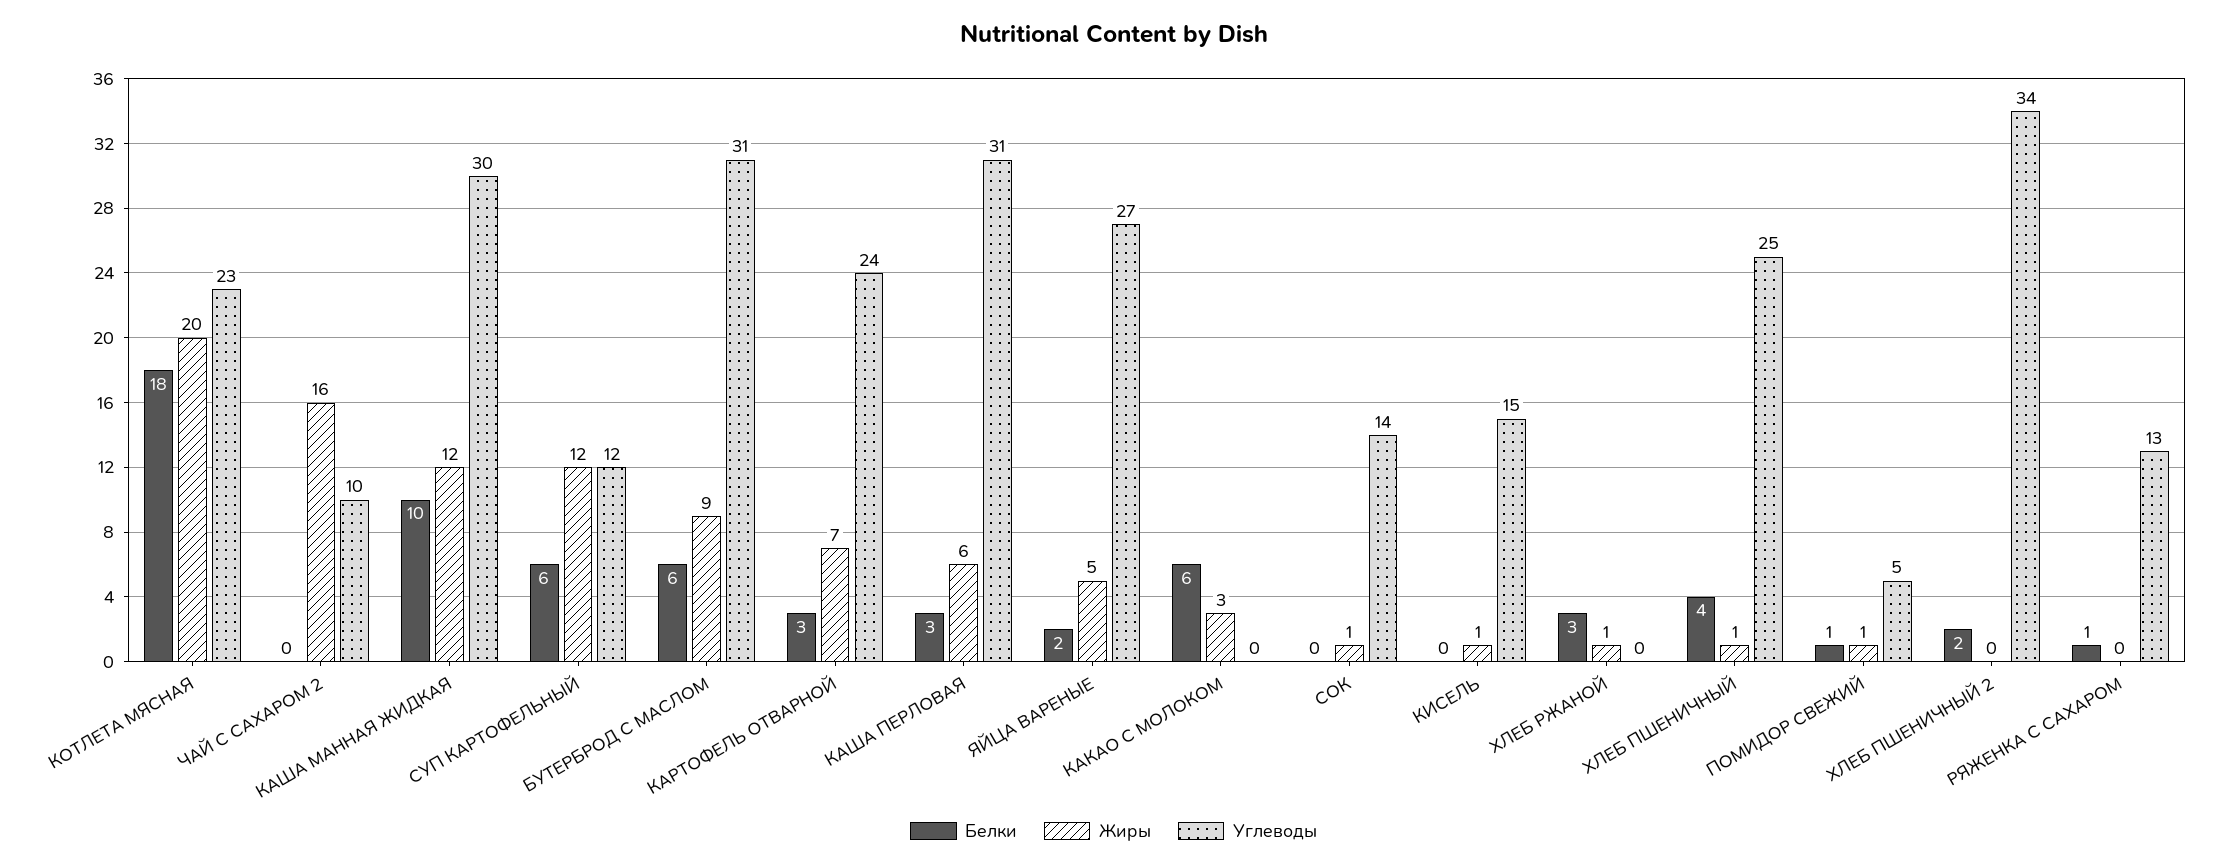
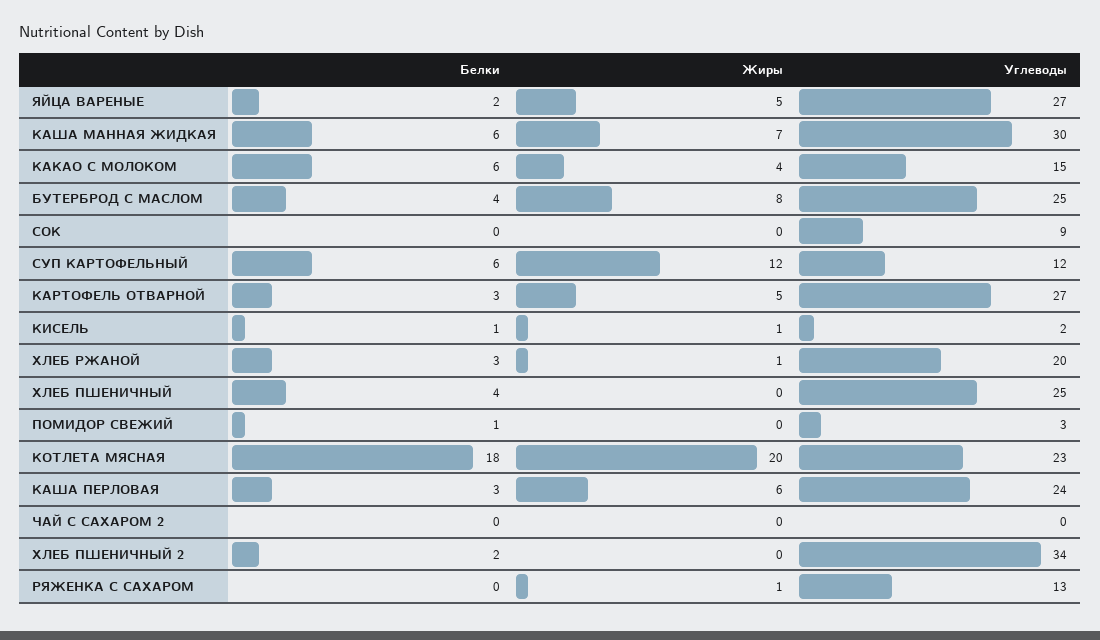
Жиры, ЧАЙ С САХАРОМ 2: 16 -> 0
Углеводы, ЧАЙ С САХАРОМ 2: 10 -> 0
Белки, КАША МАННАЯ ЖИДКАЯ: 10 -> 6
Жиры, КАША МАННАЯ ЖИДКАЯ: 12 -> 7
Белки, БУТЕРБРОД С МАСЛОМ: 6 -> 4
Жиры, БУТЕРБРОД С МАСЛОМ: 9 -> 8
Углеводы, БУТЕРБРОД С МАСЛОМ: 31 -> 25
Жиры, КАРТОФЕЛЬ ОТВАРНОЙ: 7 -> 5
Углеводы, КАРТОФЕЛЬ ОТВАРНОЙ: 24 -> 27
Углеводы, КАША ПЕРЛОВАЯ: 31 -> 24
Жиры, КАКАО С МОЛОКОМ: 3 -> 4
Углеводы, КАКАО С МОЛОКОМ: 0 -> 15
Жиры, СОК: 1 -> 0
Углеводы, СОК: 14 -> 9
Белки, КИСЕЛЬ: 0 -> 1
Углеводы, КИСЕЛЬ: 15 -> 2
Углеводы, ХЛЕБ РЖАНОЙ: 0 -> 20
Жиры, ХЛЕБ ПШЕНИЧНЫЙ: 1 -> 0
Жиры, ПОМИДОР СВЕЖИЙ: 1 -> 0
Углеводы, ПОМИДОР СВЕЖИЙ: 5 -> 3
Белки, РЯЖЕНКА С САХАРОМ: 1 -> 0
Жиры, РЯЖЕНКА С САХАРОМ: 0 -> 1

